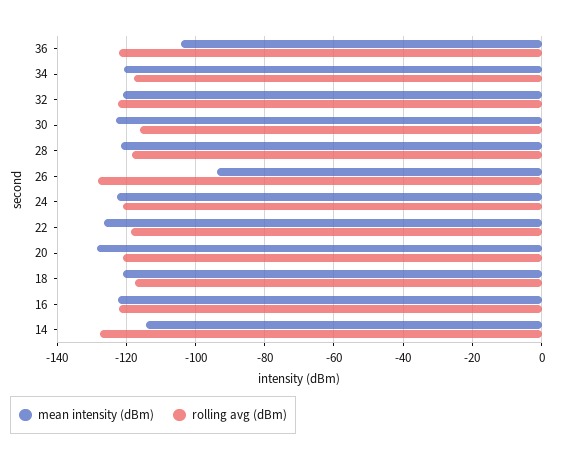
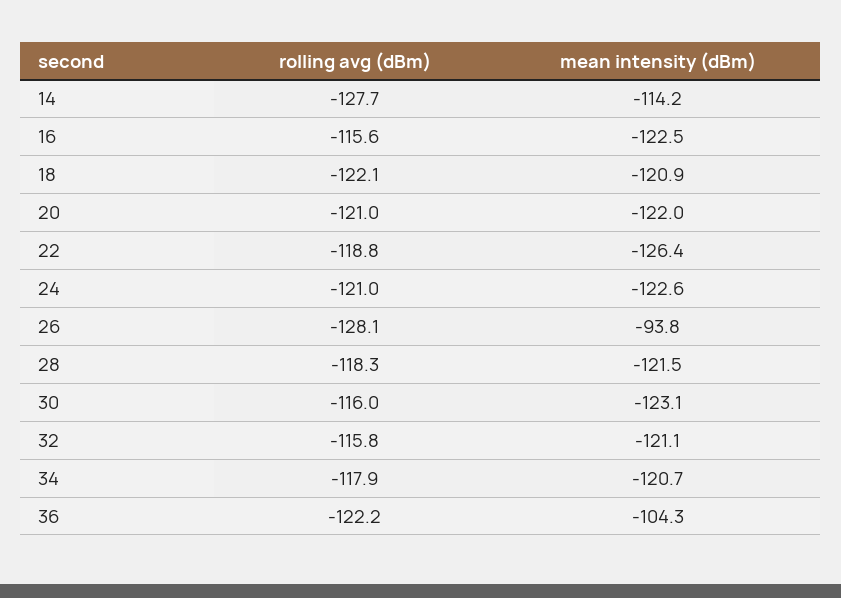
rolling avg (dBm), 32: -122 -> -115.8
mean intensity (dBm), 20: -128 -> -122
rolling avg (dBm), 18: -118 -> -122.1
rolling avg (dBm), 16: -122 -> -115.6

